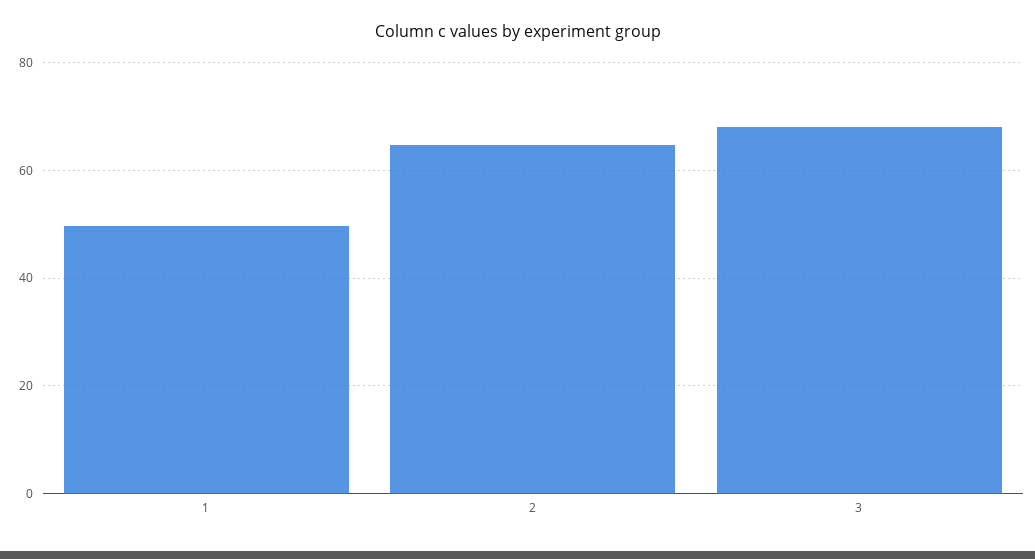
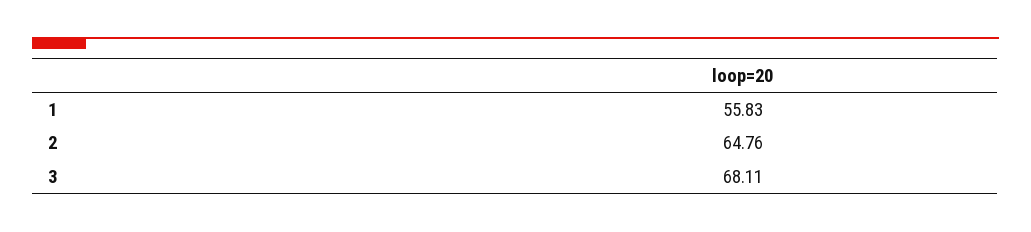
1: 50 -> 55.83

